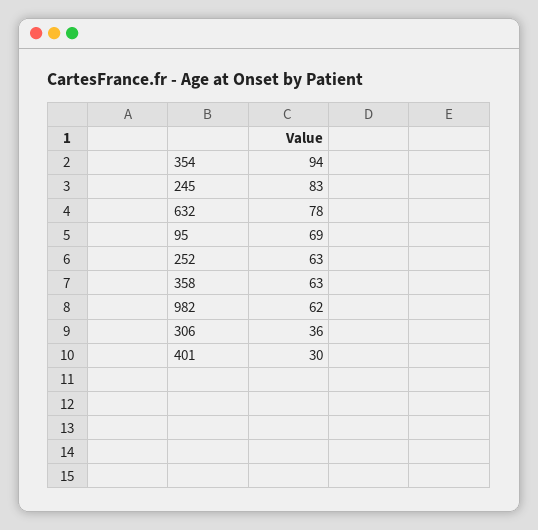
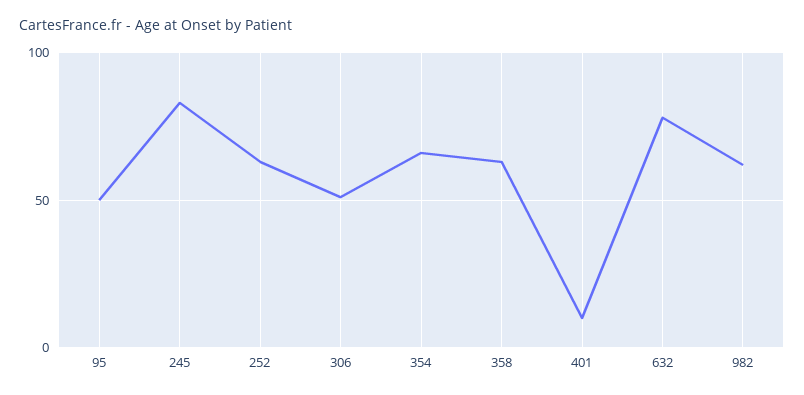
354: 94 -> 65
95: 69 -> 50
306: 36 -> 50
401: 30 -> 10

